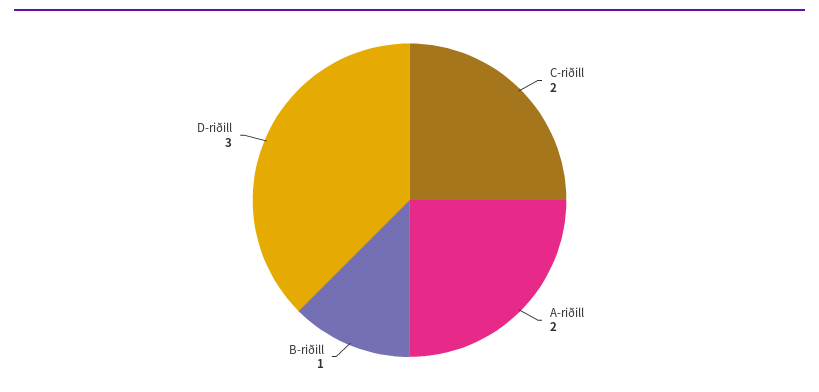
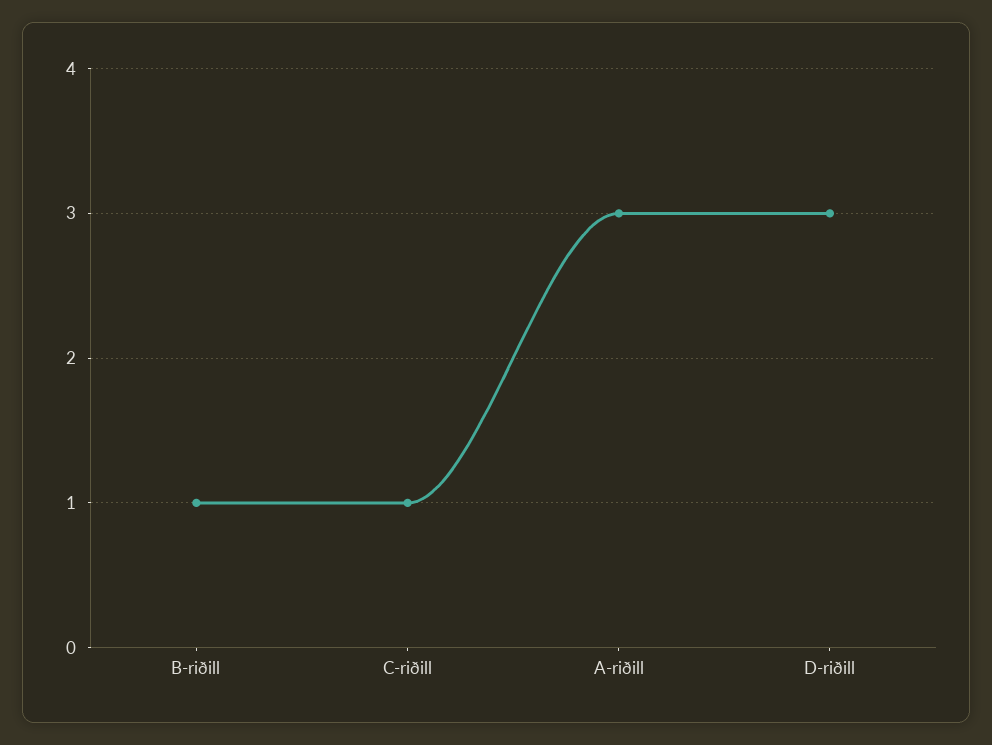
C-riðill: 2 -> 1
A-riðill: 2 -> 3

